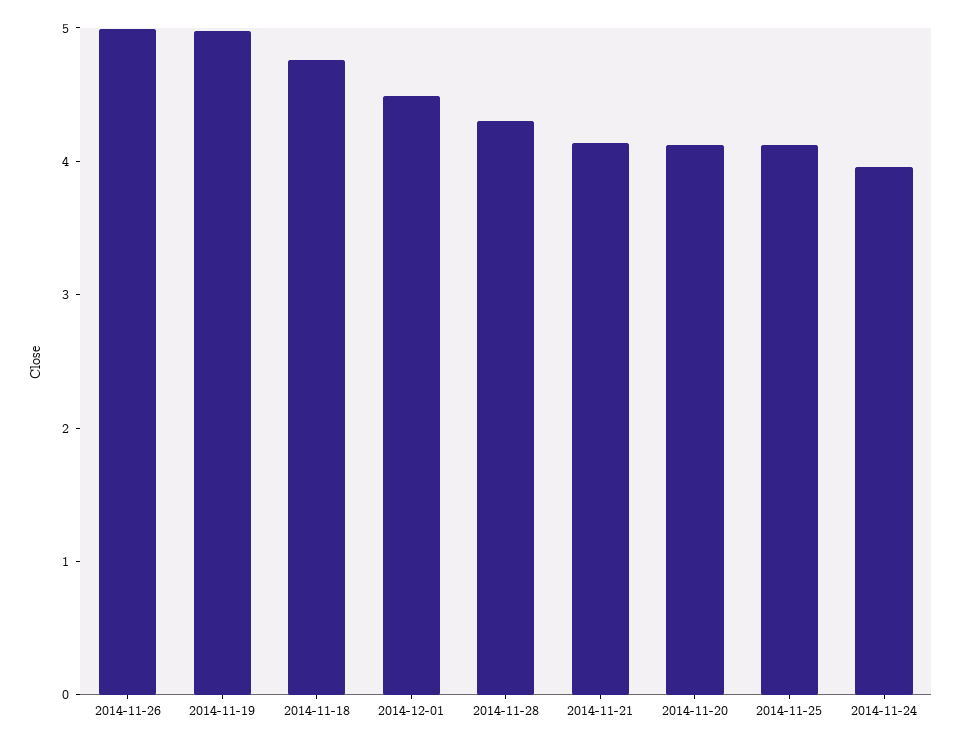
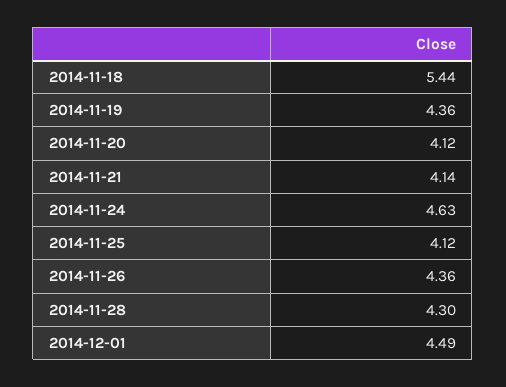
2014-11-26: 5 -> 4.36
2014-11-19: 5 -> 4.36
2014-11-18: 4.8 -> 5.44
2014-11-24: 4 -> 4.63

